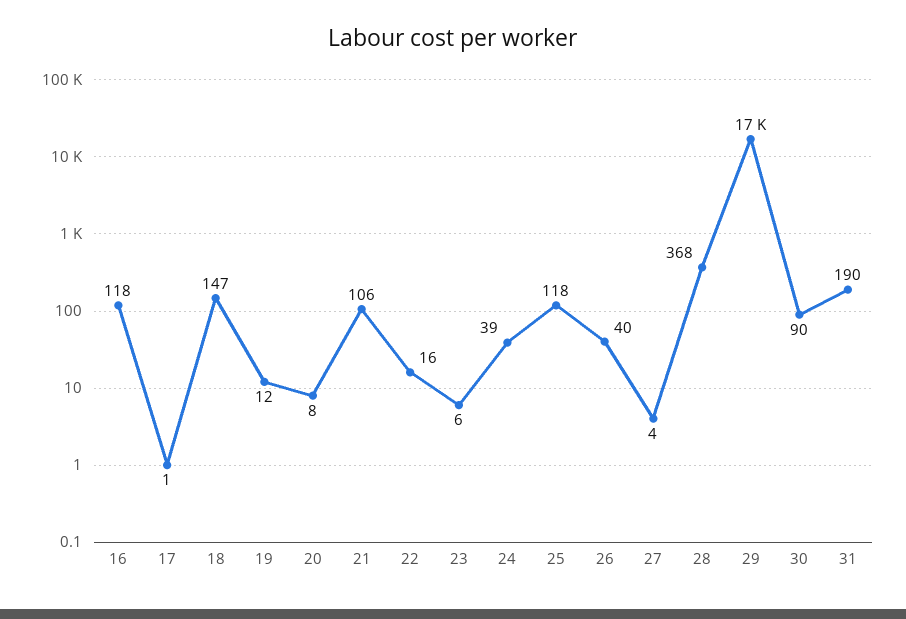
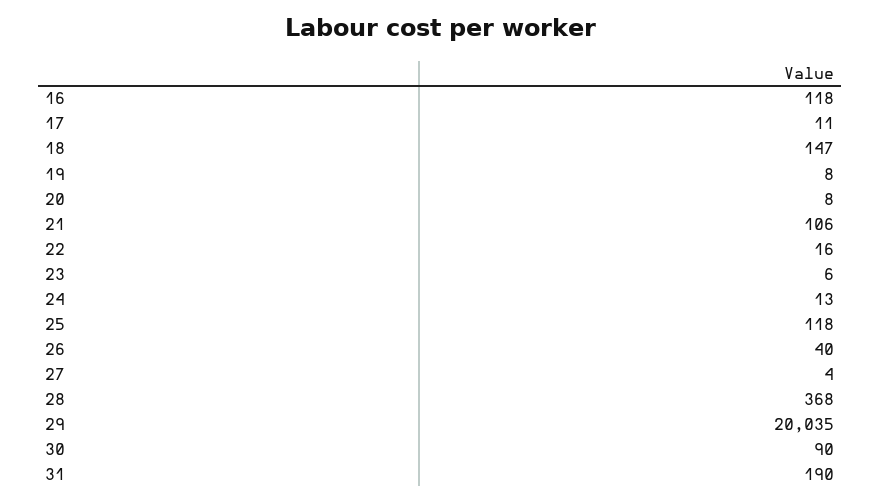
17: 1 -> 11
19: 12 -> 8
24: 39 -> 13
29: 17000 -> 20035

